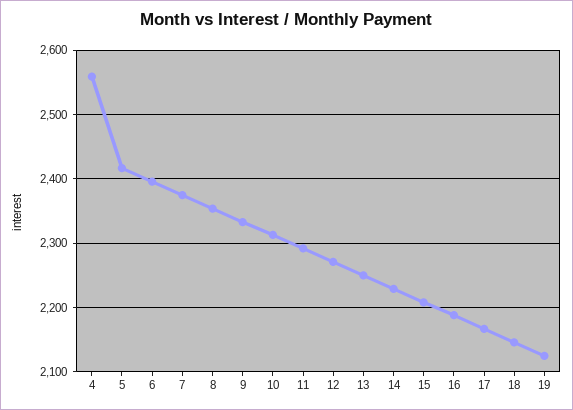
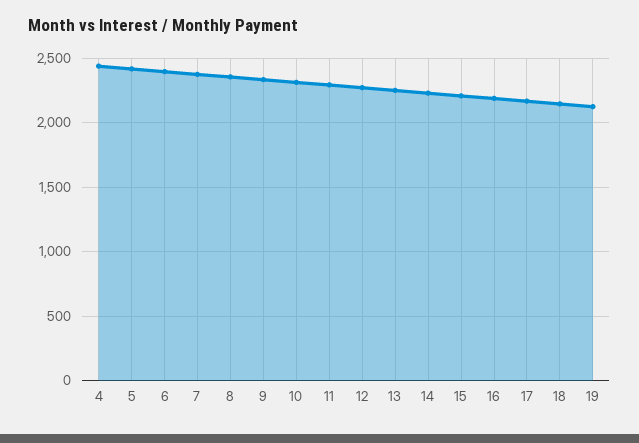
4: 2560 -> 2450

